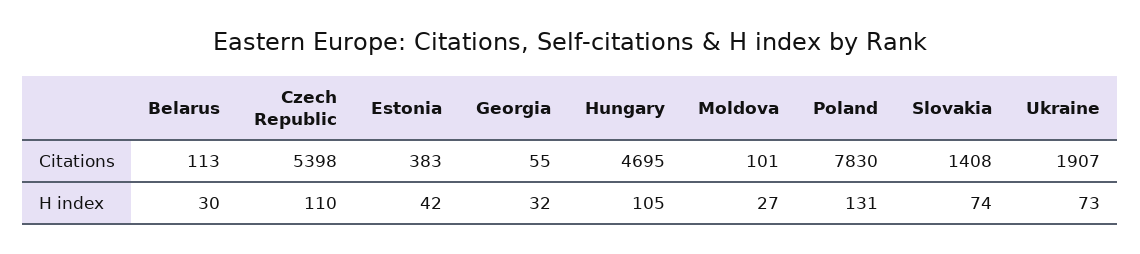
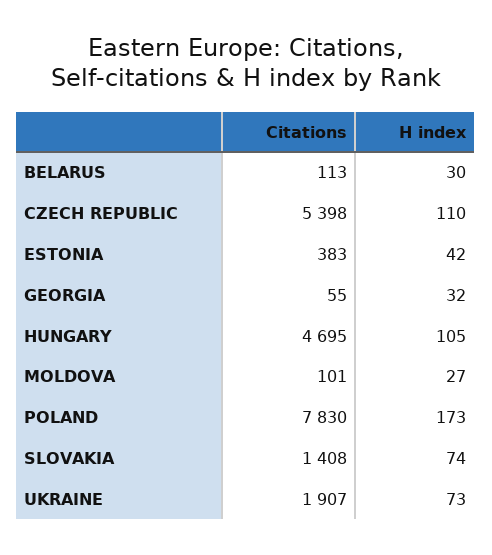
Poland, H index: 131 -> 173

